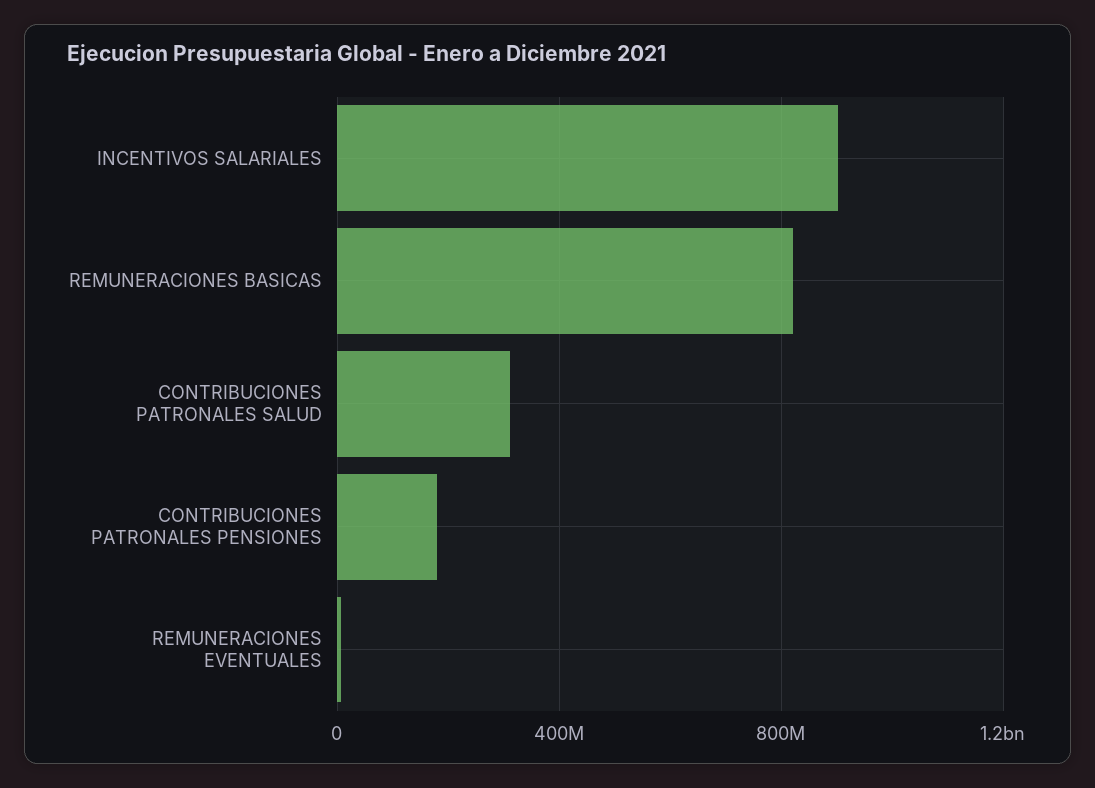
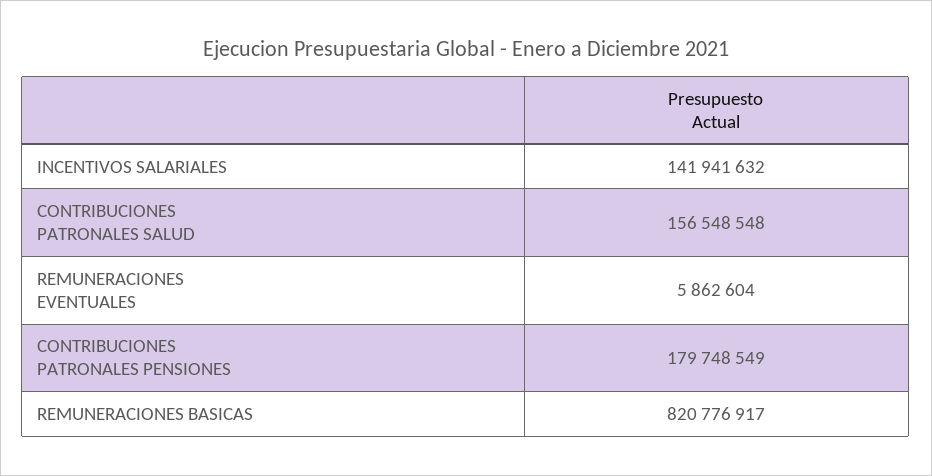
INCENTIVOS SALARIALES: 900000000 -> 141941632
CONTRIBUCIONES PATRONALES SALUD: 300000000 -> 156548548

